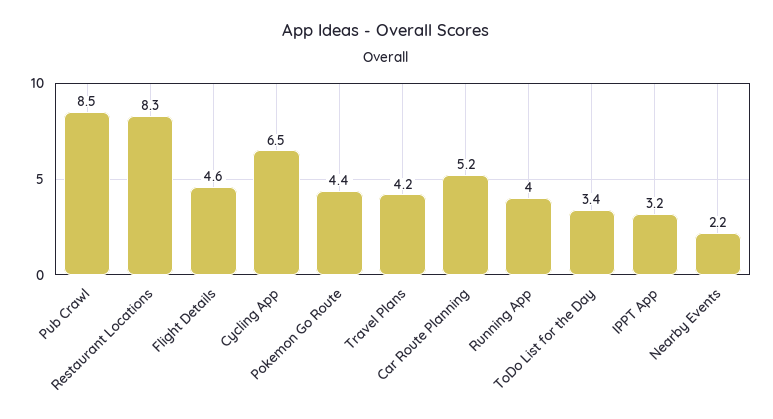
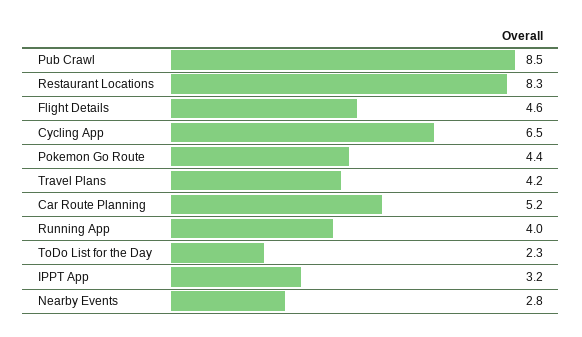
ToDo List for the Day: 3.4 -> 2.3
Nearby Events: 2.2 -> 2.8

